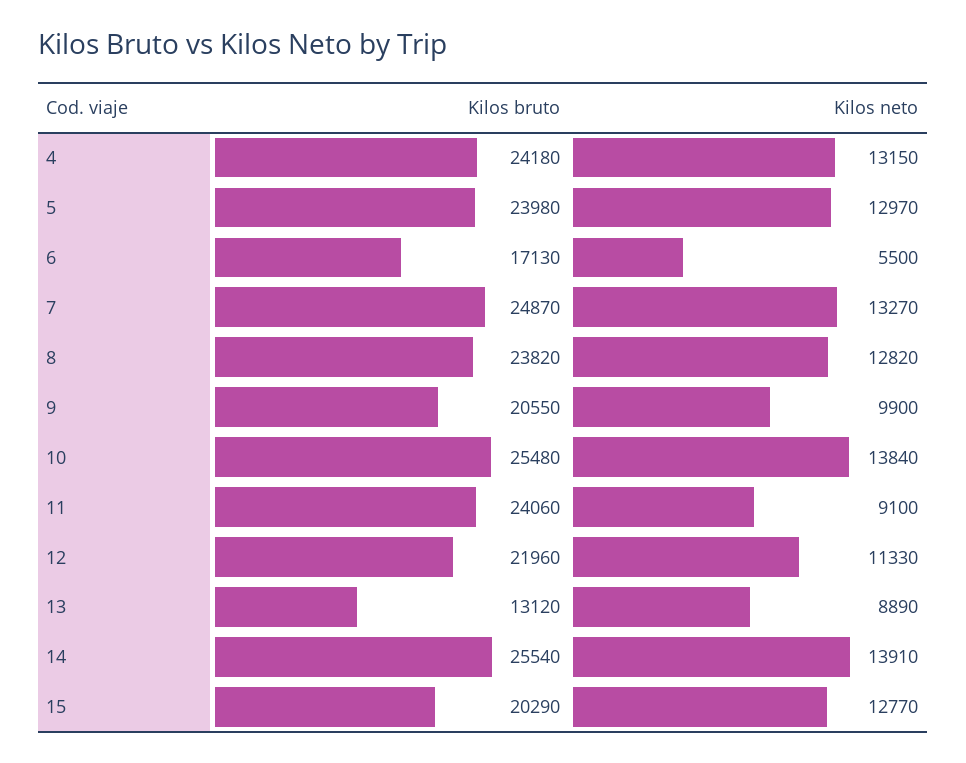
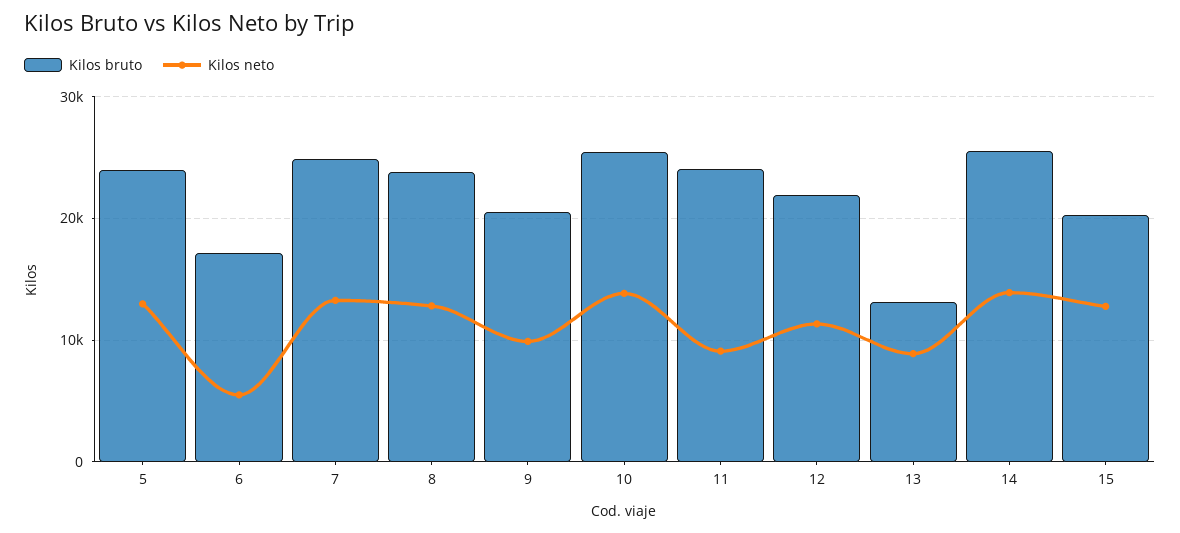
Kilos bruto, 4: 24180 -> none
Kilos neto, 4: 13150 -> none

